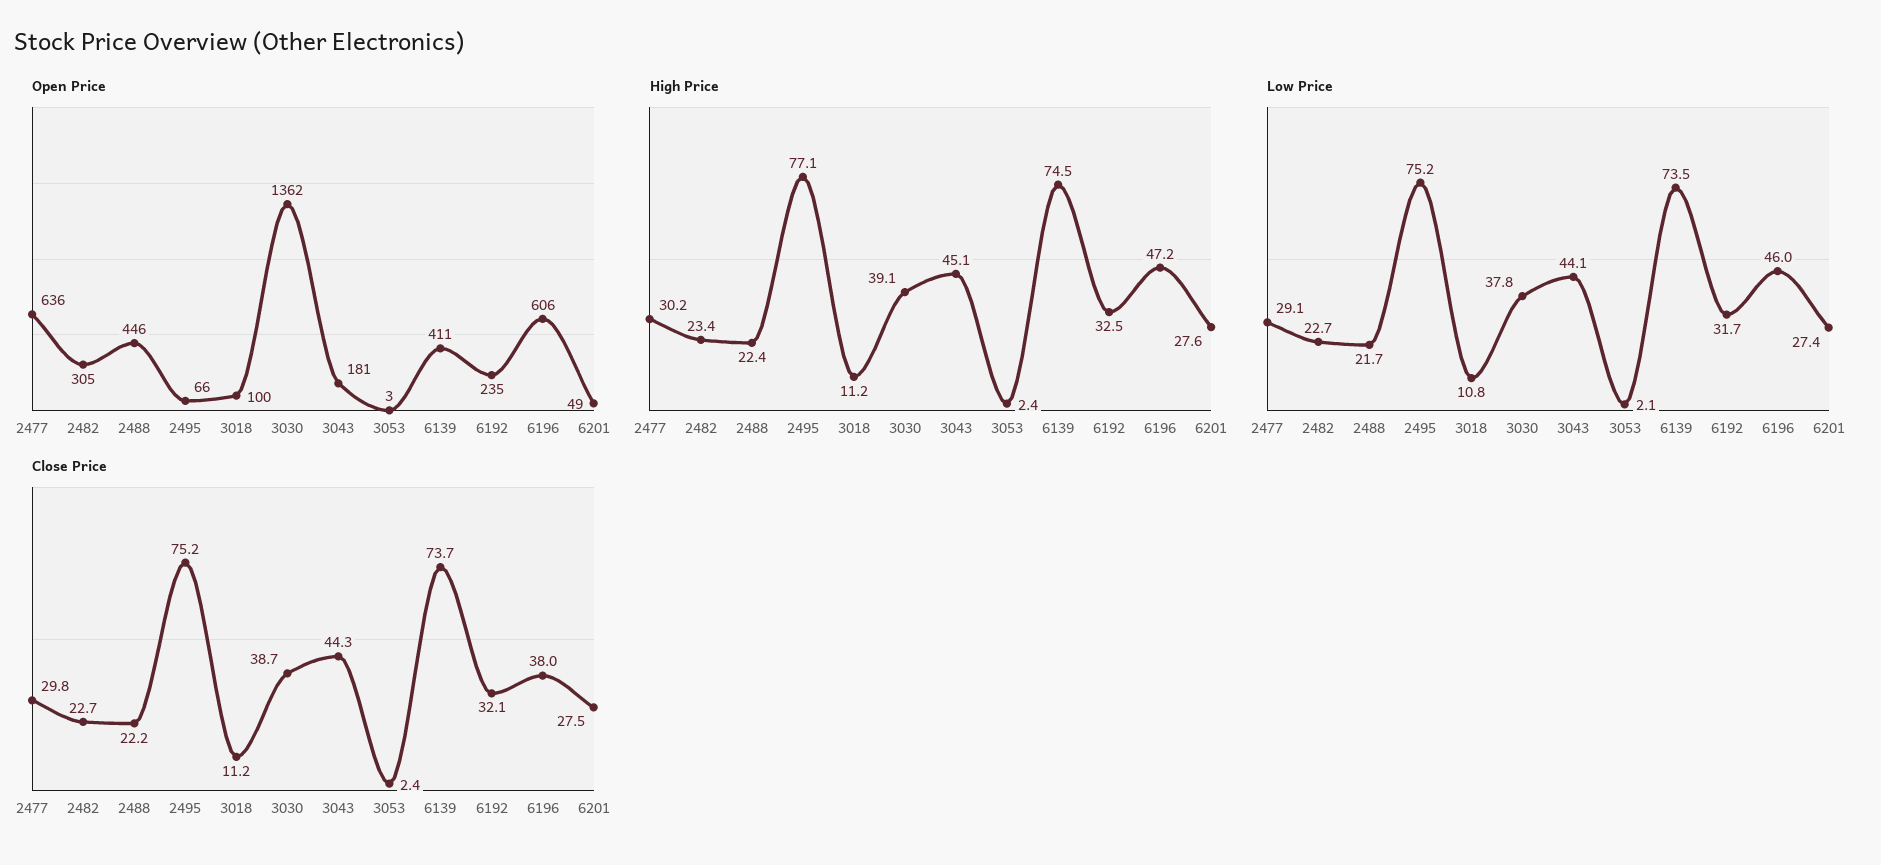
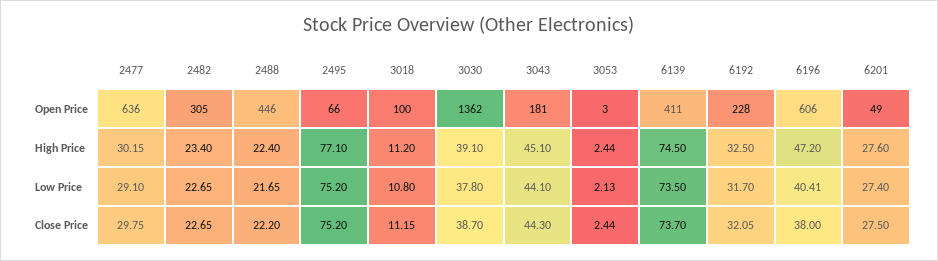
Open Price, 6192: 235 -> 228
Low Price, 6196: 46 -> 40.41

